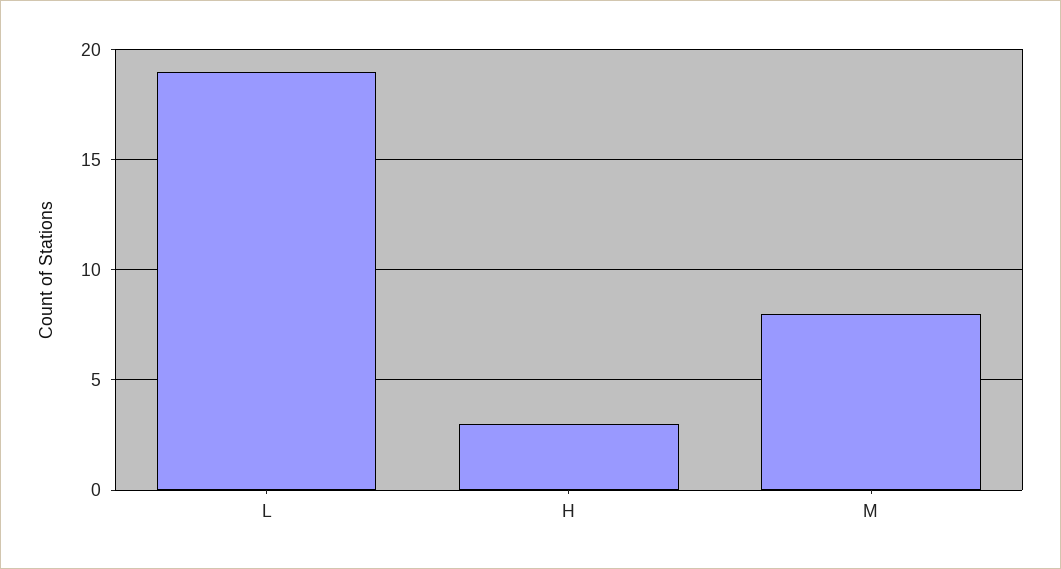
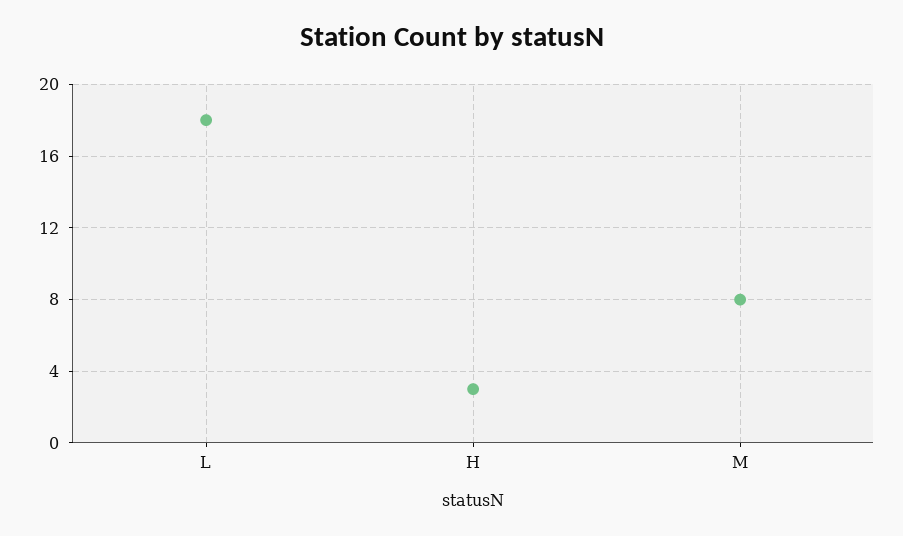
L: 19 -> 18

